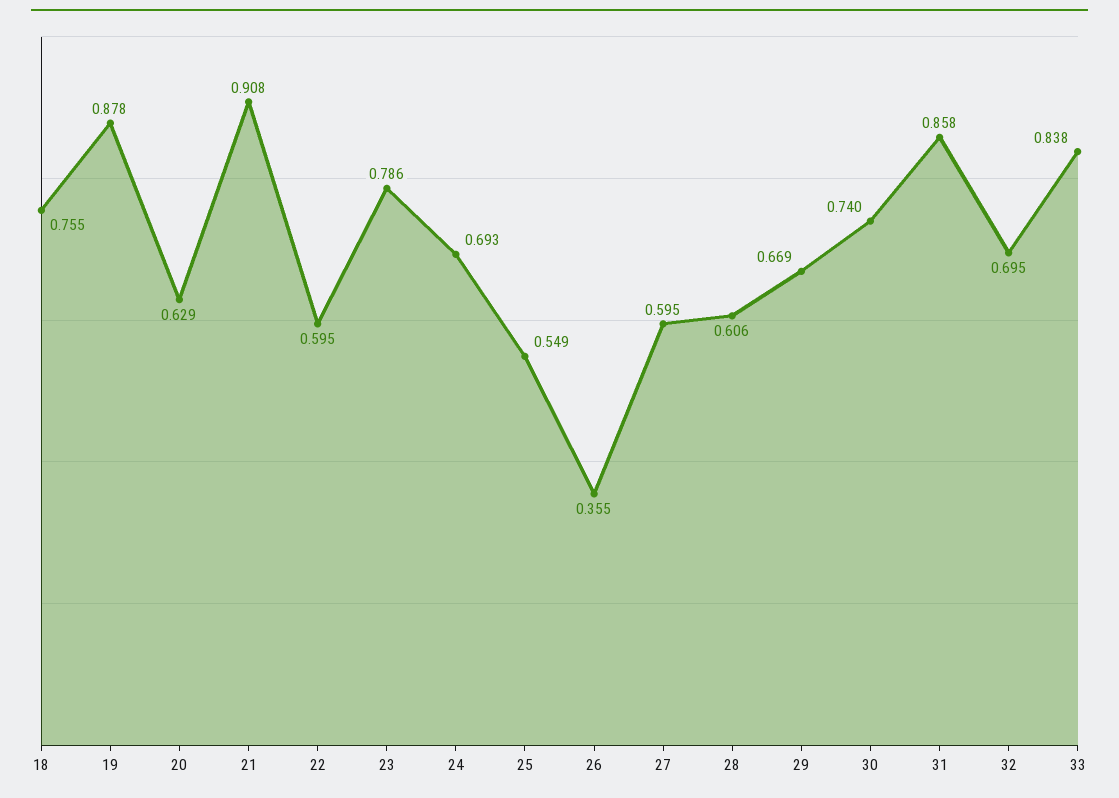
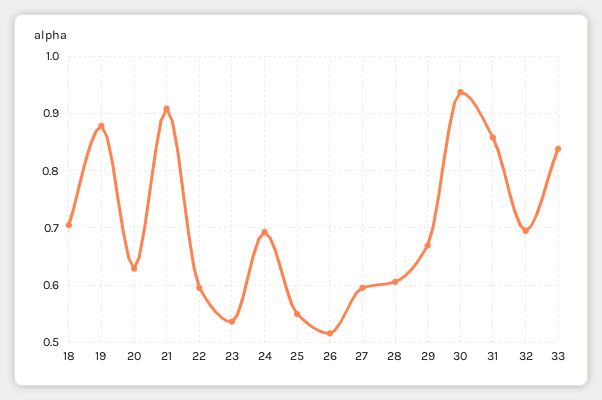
18: 0.755 -> 0.7
23: 0.786 -> 0.54
26: 0.355 -> 0.52
30: 0.74 -> 0.94

